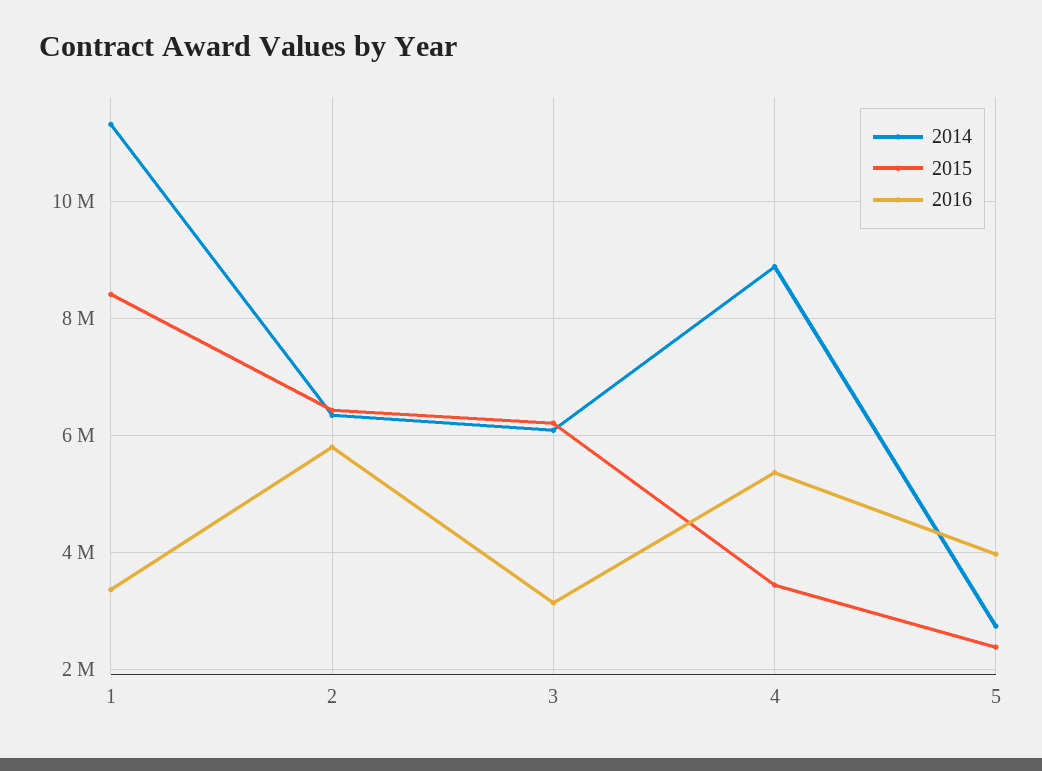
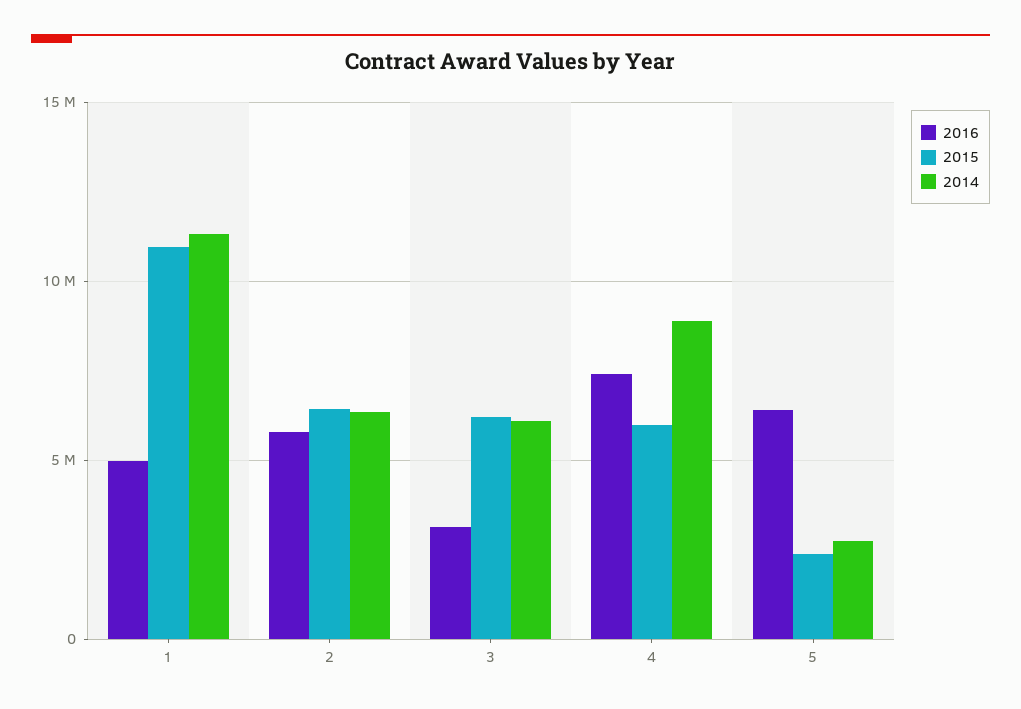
2015, 1: 8400000 -> 11000000
2016, 1: 3400000 -> 5000000
2015, 4: 3400000 -> 6000000
2016, 4: 5400000 -> 7500000
2016, 5: 4000000 -> 6500000

